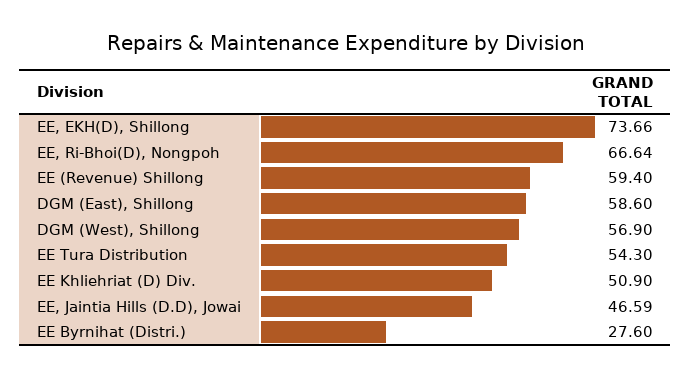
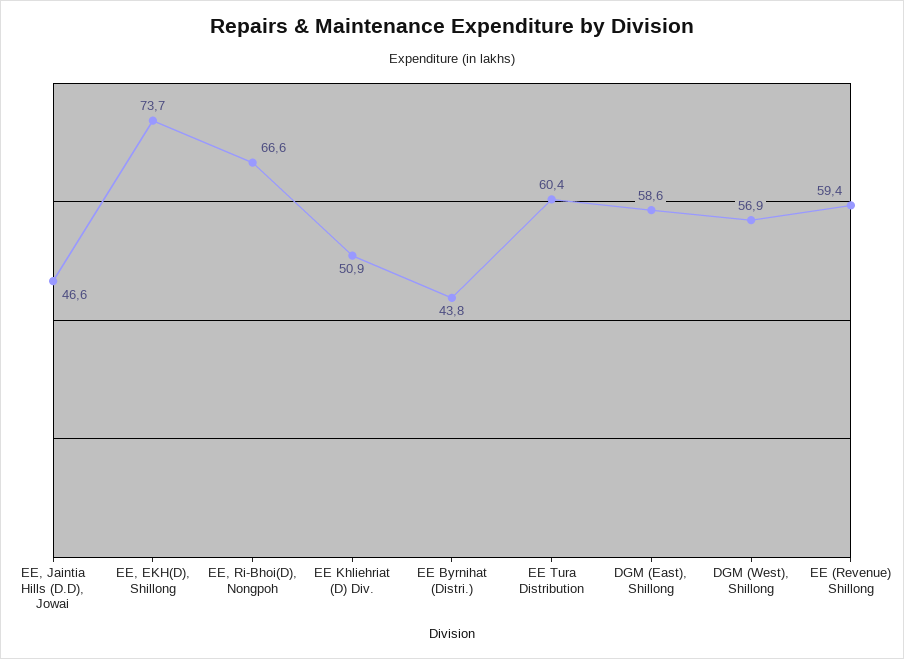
EE Tura Distribution: 54.3 -> 60.4
EE Byrnihat (Distri.): 27.6 -> 43.8

